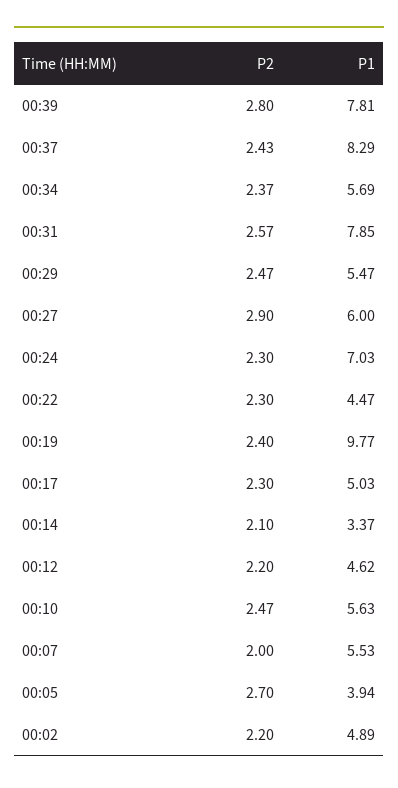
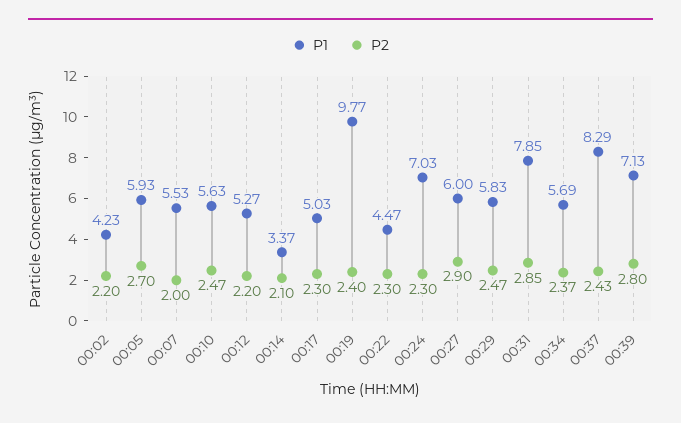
P1, 00:39: 7.81 -> 7.13
P2, 00:31: 2.57 -> 2.85
P1, 00:29: 5.47 -> 5.83
P1, 00:12: 4.62 -> 5.27
P1, 00:05: 3.94 -> 5.93
P1, 00:02: 4.89 -> 4.23

